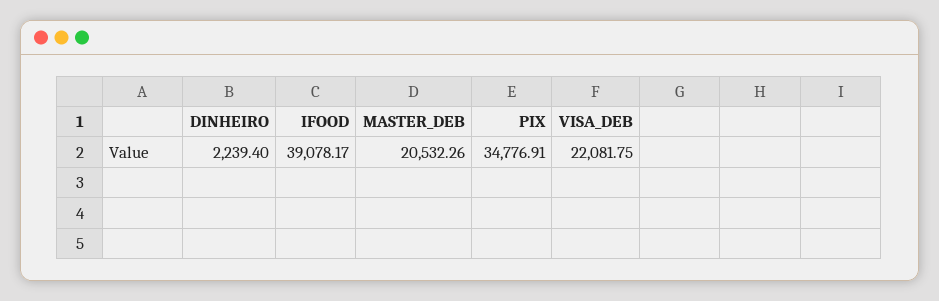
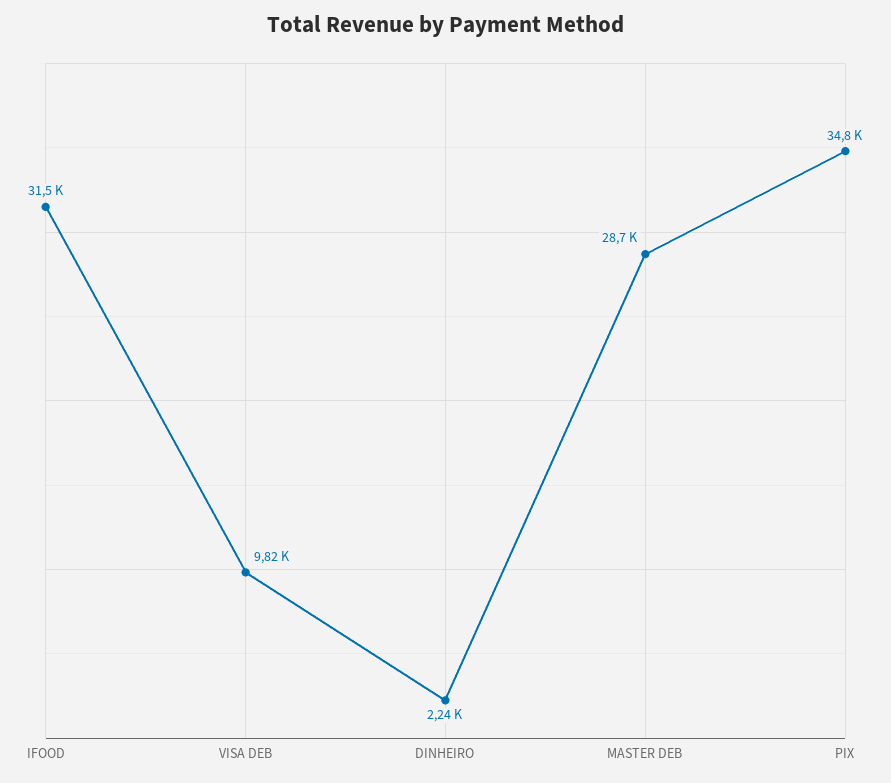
IFOOD: 39078.17 -> 31500
MASTER_DEB: 20532.26 -> 28700
VISA_DEB: 22081.75 -> 9820

